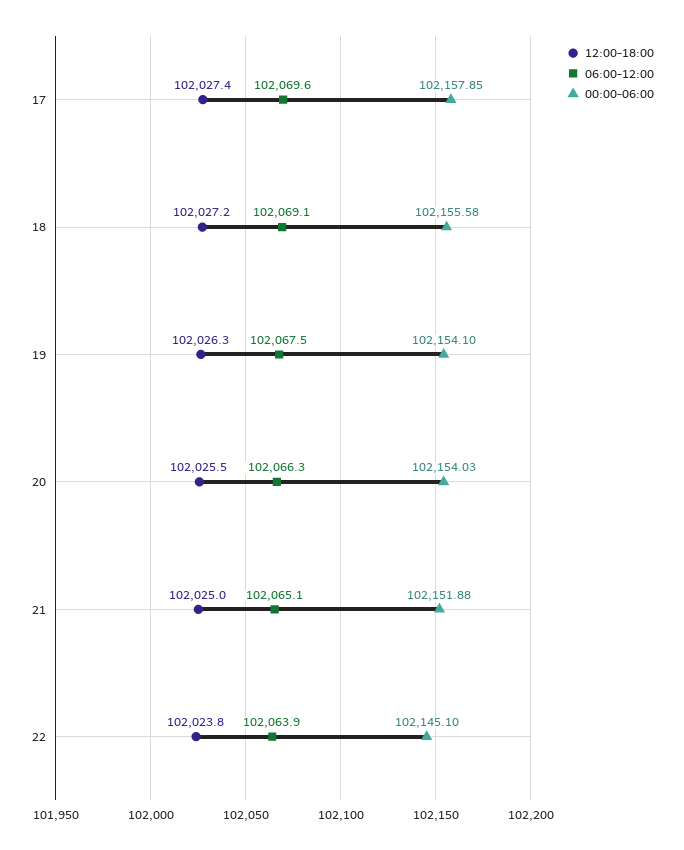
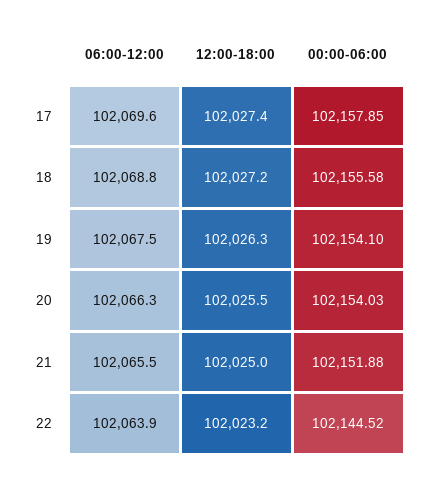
06:00-12:00, 18: 102069.1 -> 102068.8
06:00-12:00, 21: 102065.1 -> 102065.5
12:00-18:00, 22: 102023.8 -> 102023.2
00:00-06:00, 22: 102145.1 -> 102144.52

